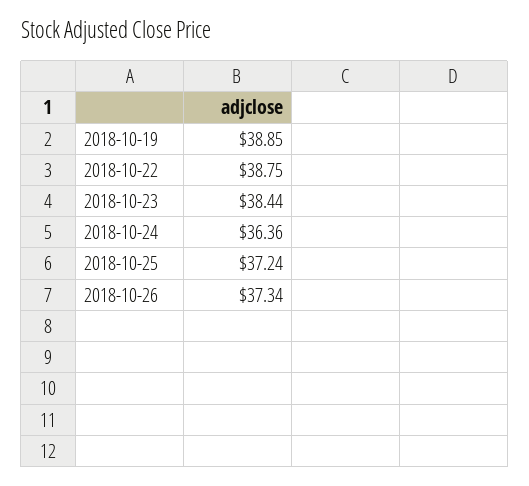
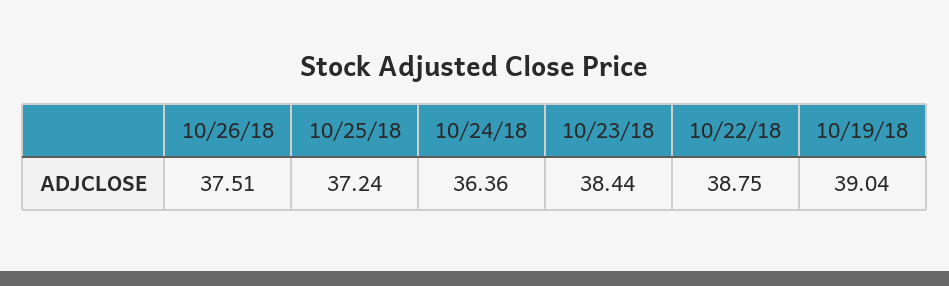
2018-10-19: 38.85 -> 39.04
2018-10-26: 37.34 -> 37.51

